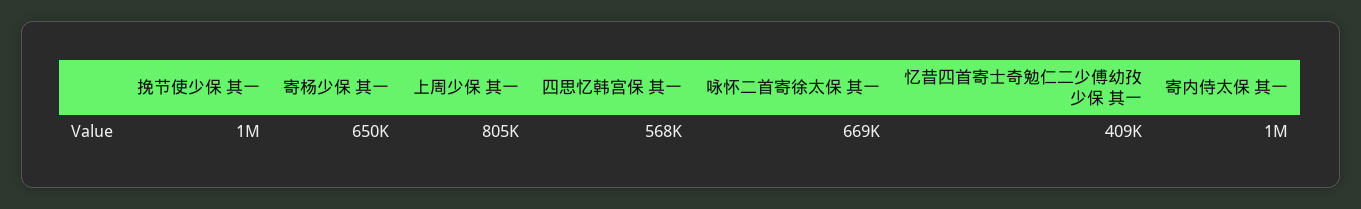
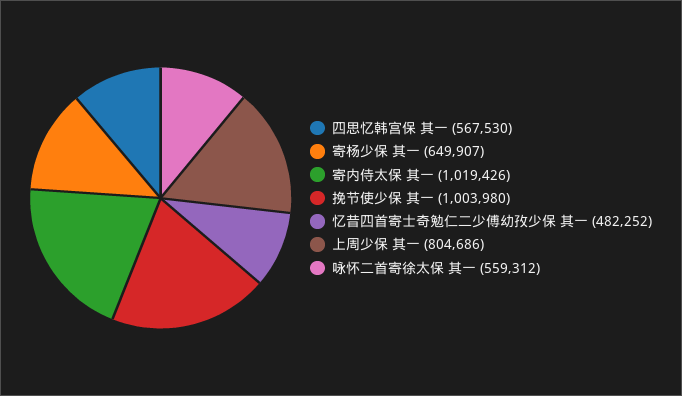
咏怀二首寄徐太保 其一: 669000 -> 559312
忆昔四首寄士奇勉仁二少傅幼孜少保 其一: 409000 -> 482252

